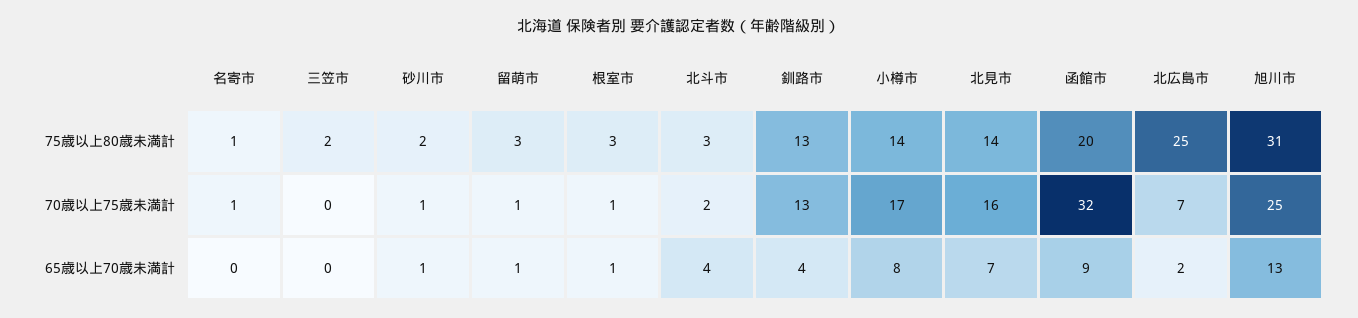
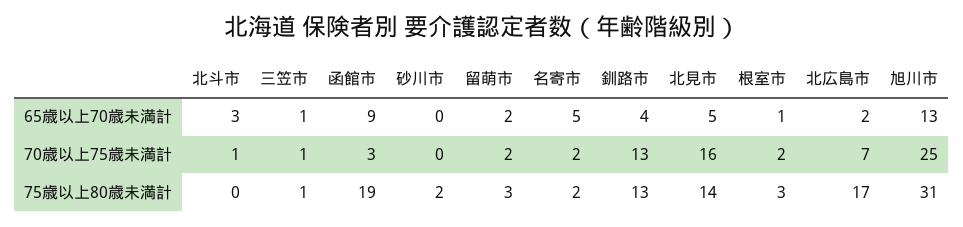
名寄市, 75歳以上80歳未満計: 1 -> 2
三笠市, 75歳以上80歳未満計: 2 -> 1
北斗市, 75歳以上80歳未満計: 3 -> 0
小樽市, 75歳以上80歳未満計: 14 -> none
函館市, 75歳以上80歳未満計: 20 -> 19
北広島市, 75歳以上80歳未満計: 25 -> 17
名寄市, 70歳以上75歳未満計: 1 -> 2
三笠市, 70歳以上75歳未満計: 0 -> 1
砂川市, 70歳以上75歳未満計: 1 -> 0
留萌市, 70歳以上75歳未満計: 1 -> 2
根室市, 70歳以上75歳未満計: 1 -> 2
北斗市, 70歳以上75歳未満計: 2 -> 1
小樽市, 70歳以上75歳未満計: 17 -> none
函館市, 70歳以上75歳未満計: 32 -> 3
名寄市, 65歳以上70歳未満計: 0 -> 5
三笠市, 65歳以上70歳未満計: 0 -> 1
砂川市, 65歳以上70歳未満計: 1 -> 0
留萌市, 65歳以上70歳未満計: 1 -> 2
北斗市, 65歳以上70歳未満計: 4 -> 3
小樽市, 65歳以上70歳未満計: 8 -> none
北見市, 65歳以上70歳未満計: 7 -> 5

